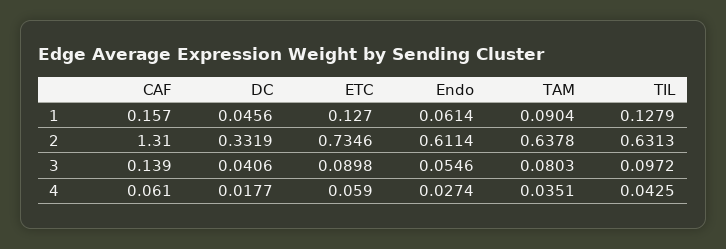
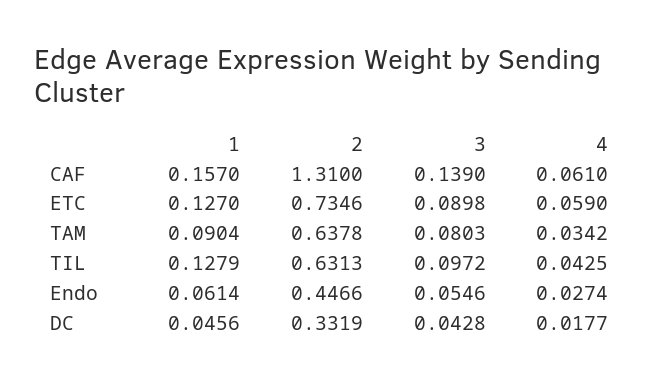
Endo, 2: 0.6114 -> 0.4466
DC, 3: 0.0406 -> 0.0428
TAM, 4: 0.0351 -> 0.0342

